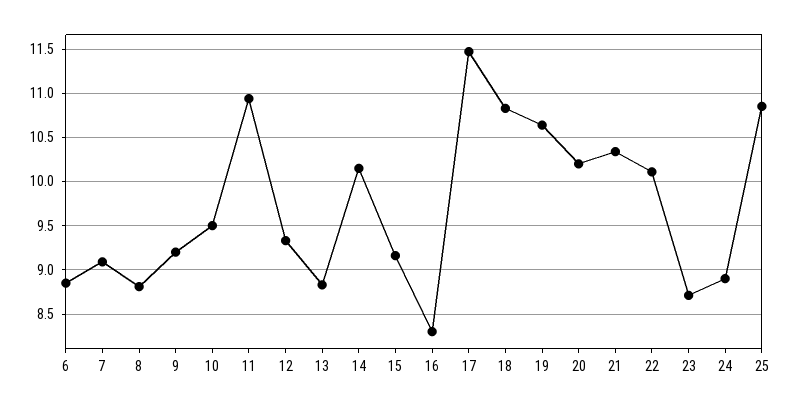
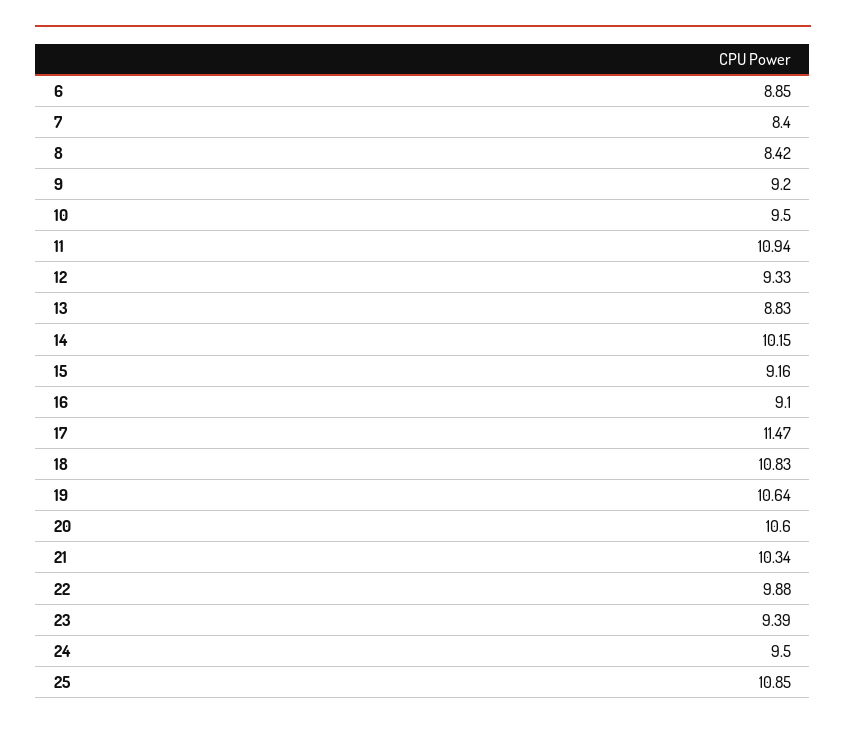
7: 9.1 -> 8.4
8: 8.8 -> 8.42
16: 8.3 -> 9.1
20: 10.2 -> 10.6
22: 10.1 -> 9.88
23: 8.7 -> 9.39
24: 8.9 -> 9.5

